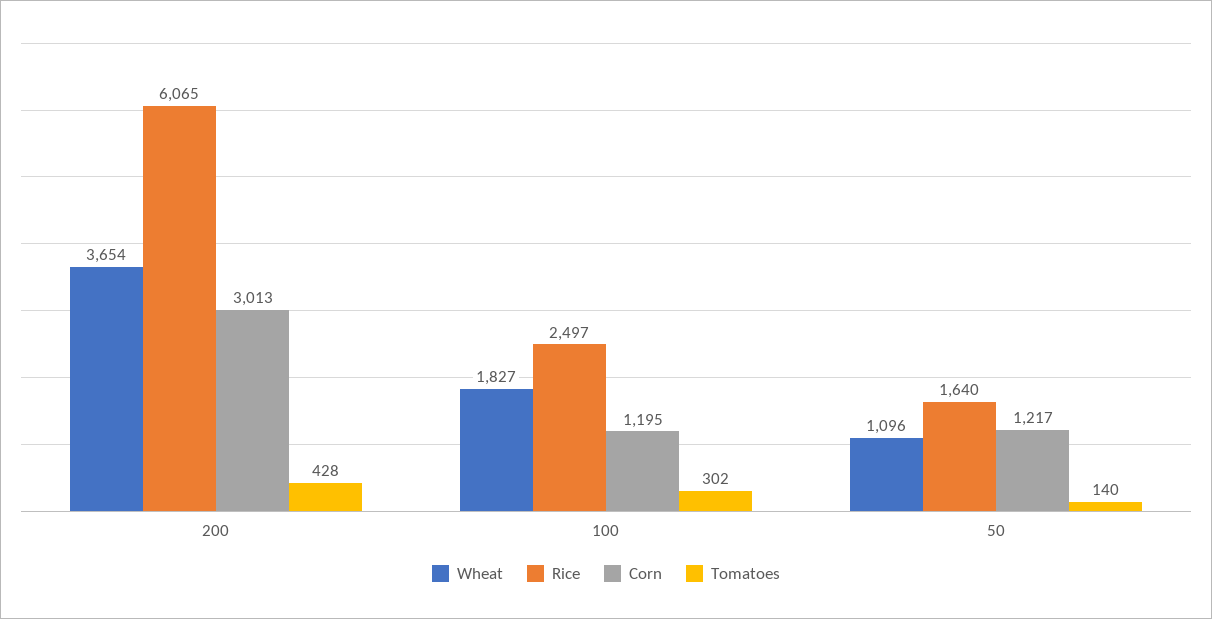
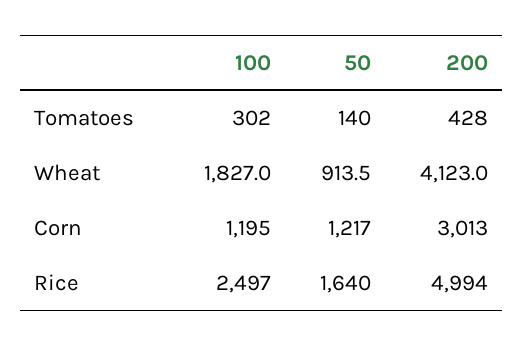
Wheat, 200: 3654 -> 4123
Rice, 200: 6065 -> 4994
Wheat, 50: 1096 -> 913.5

